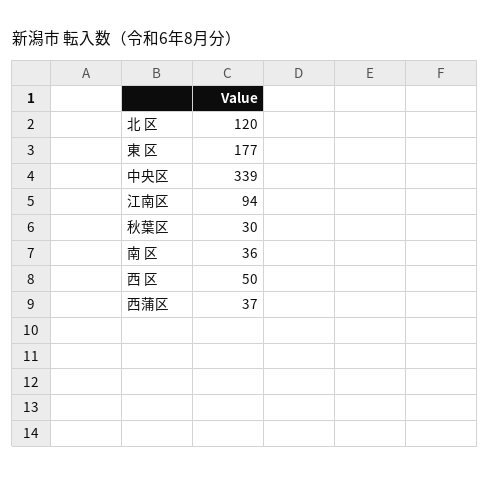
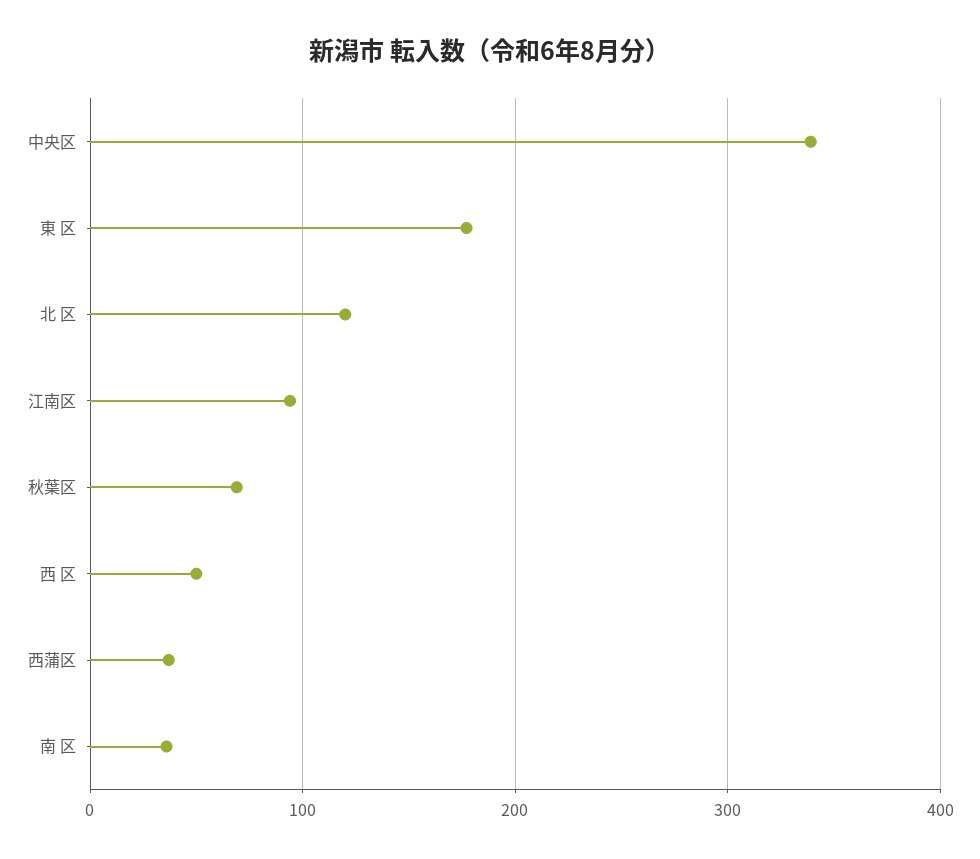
秋葉区: 30 -> 70

